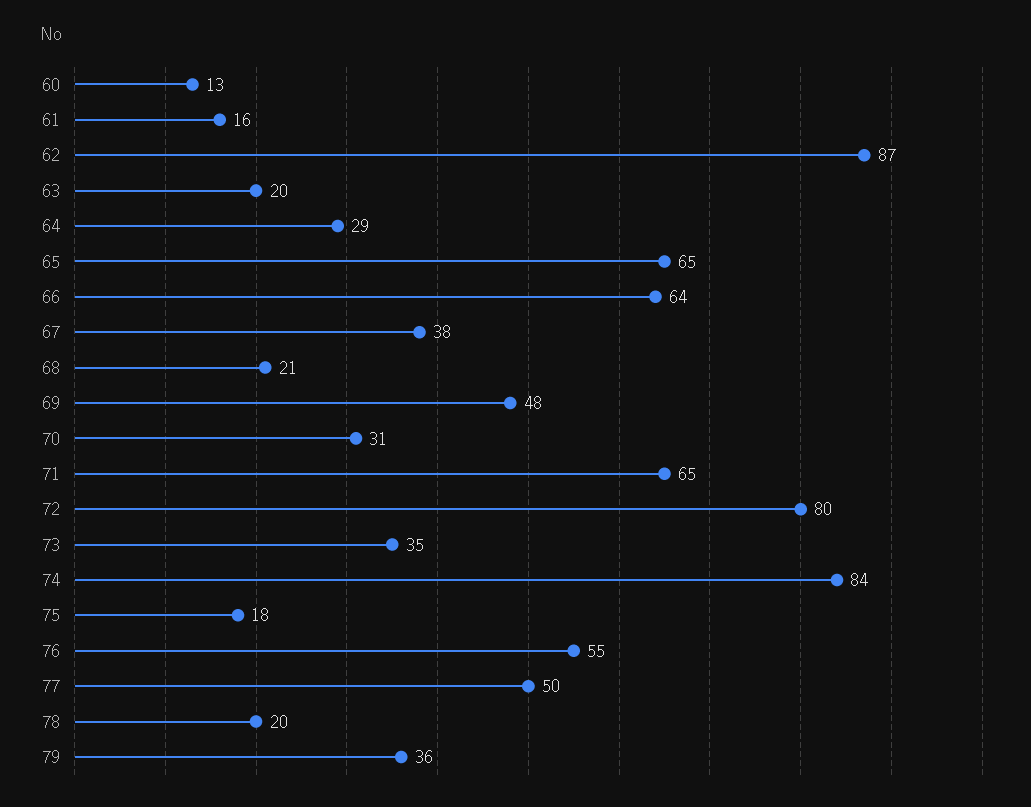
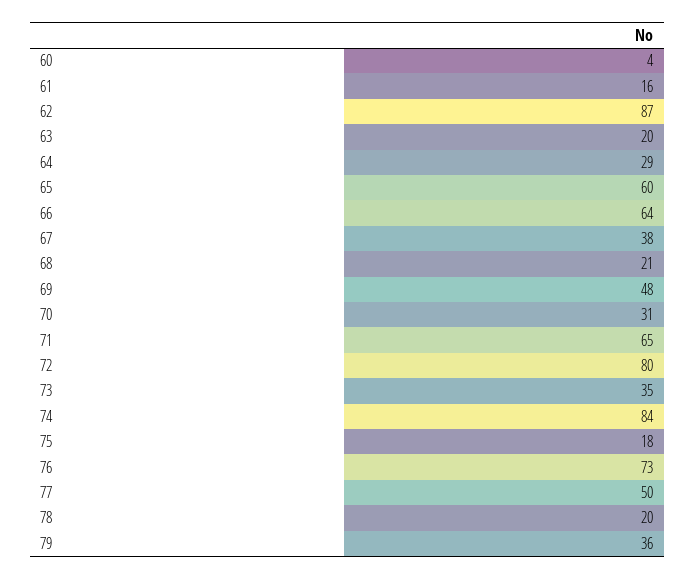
60: 13 -> 4
65: 65 -> 60
76: 55 -> 73

